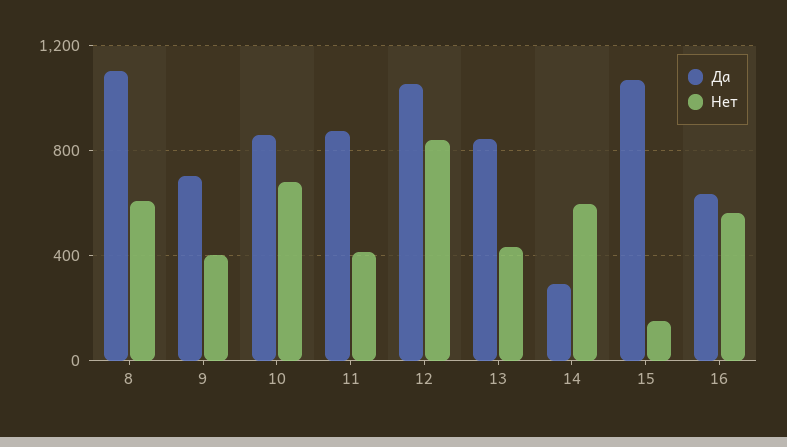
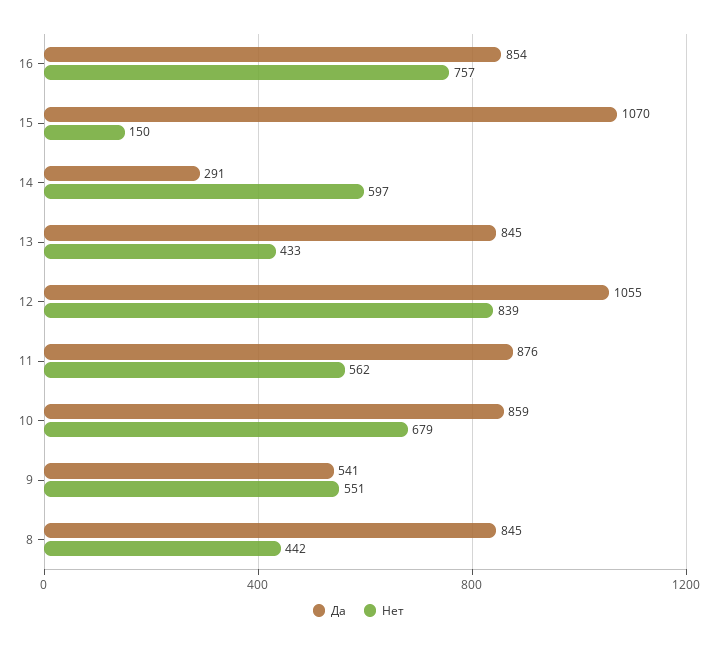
Да, 8: 1100 -> 845
Нет, 8: 600 -> 442
Да, 9: 700 -> 541
Нет, 9: 400 -> 551
Нет, 11: 400 -> 562
Да, 16: 650 -> 854
Нет, 16: 550 -> 757

